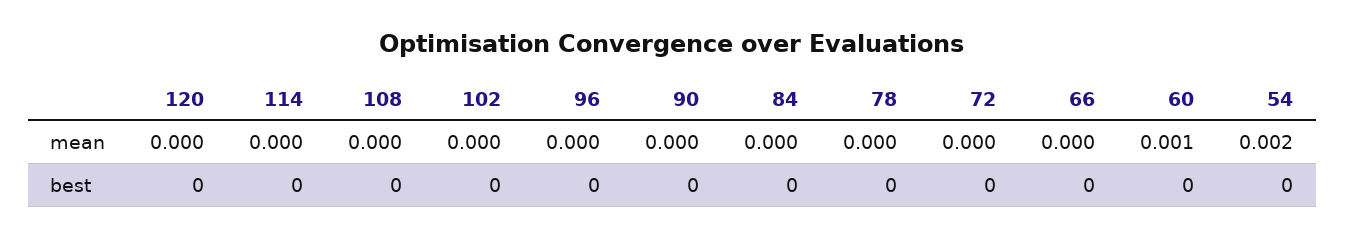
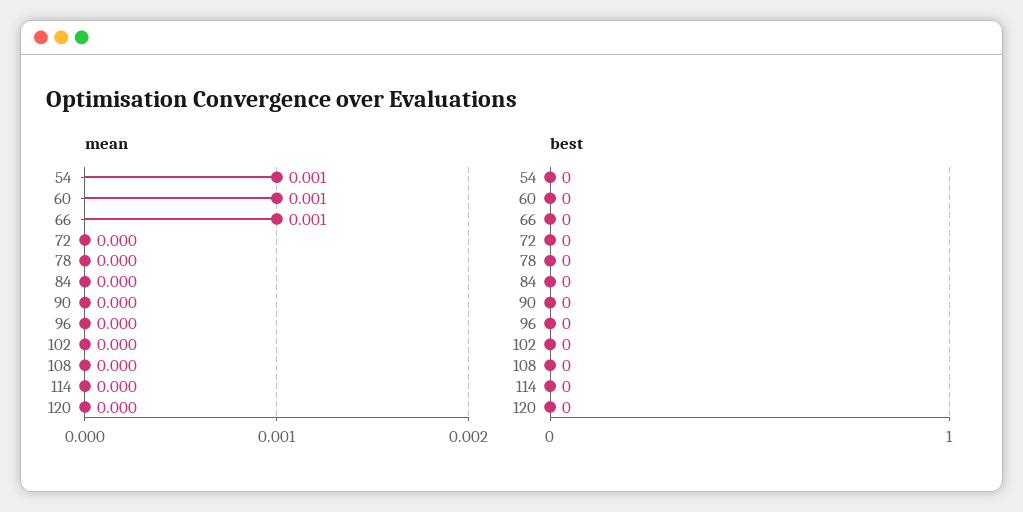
mean, 66: 0 -> 0.001
mean, 54: 0.002 -> 0.001

